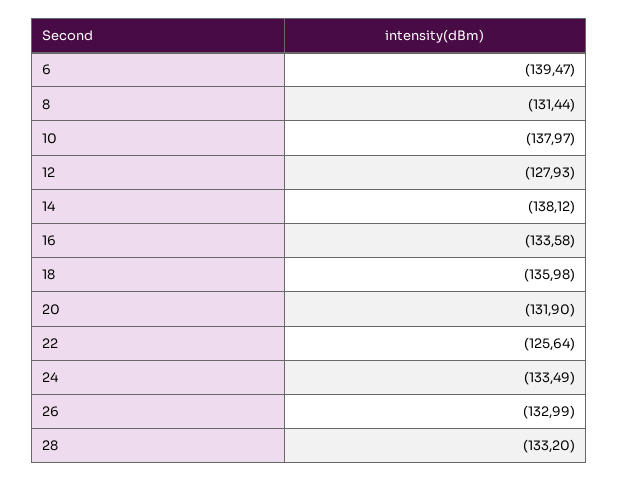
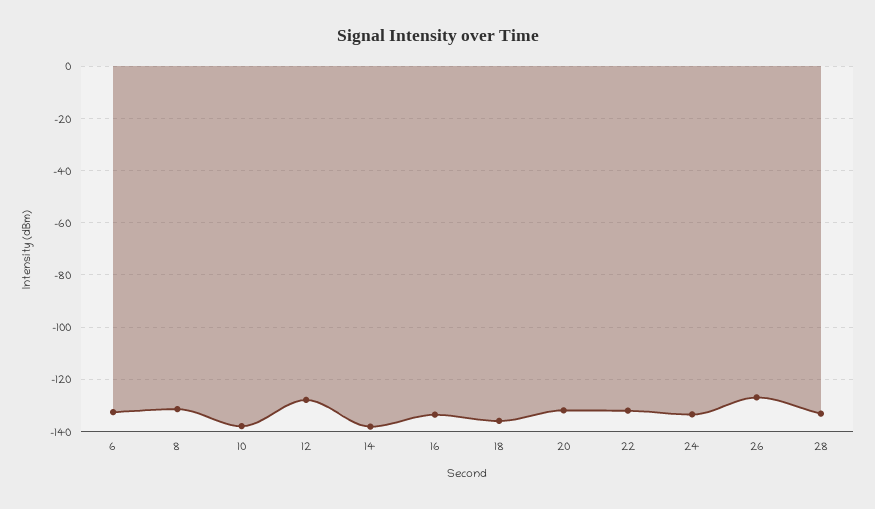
6: -139.47 -> -132.5
22: -125.64 -> -132.5
26: -132.99 -> -127.5

